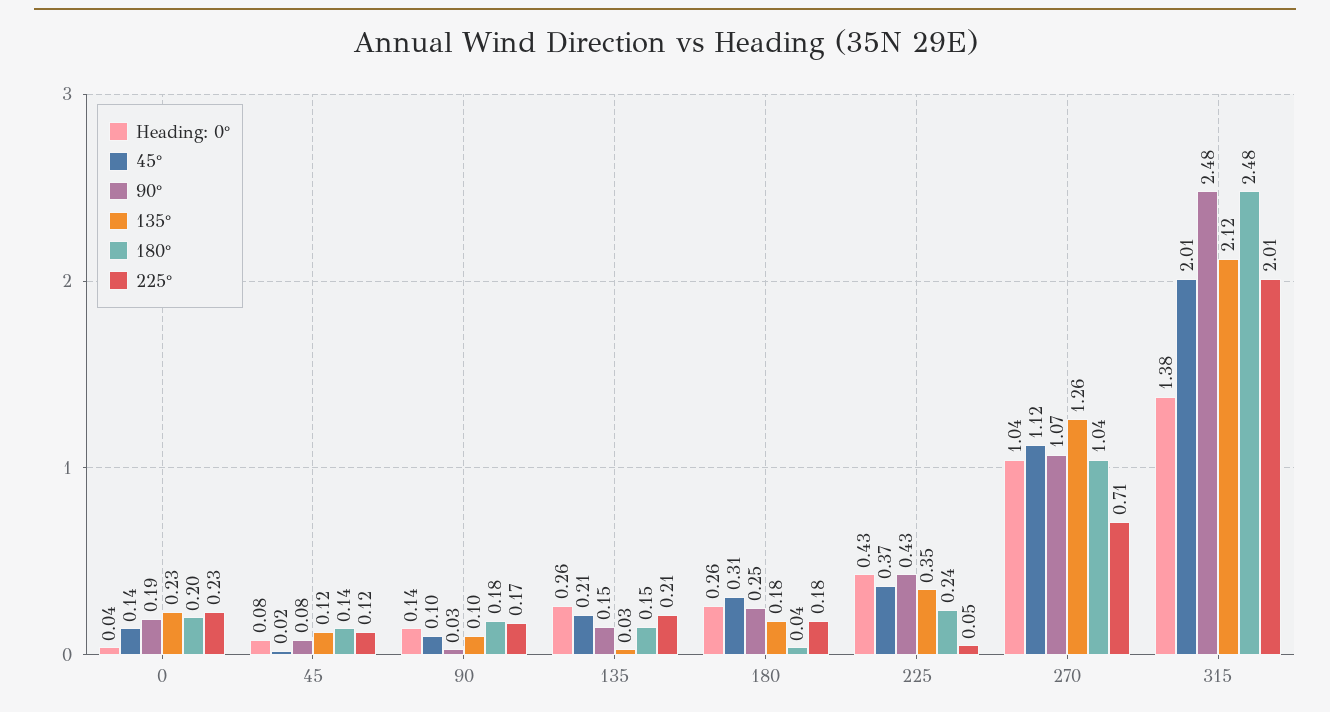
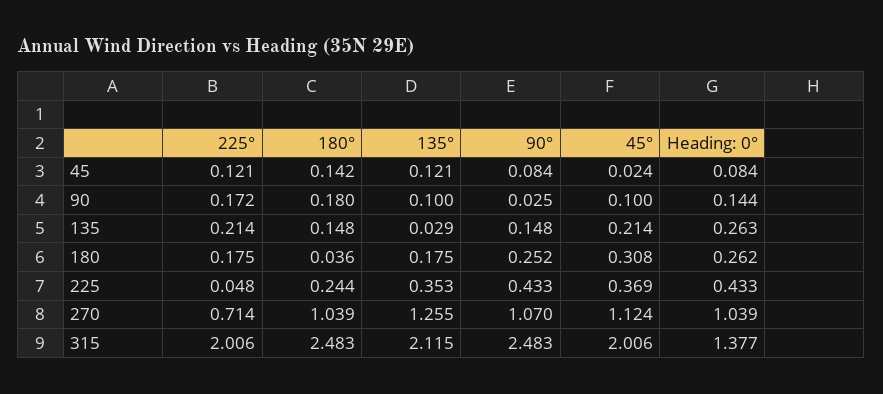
Heading: 0°, 0: 0.04 -> none
45°, 0: 0.14 -> none
90°, 0: 0.19 -> none
135°, 0: 0.23 -> none
180°, 0: 0.2 -> none
225°, 0: 0.23 -> none

